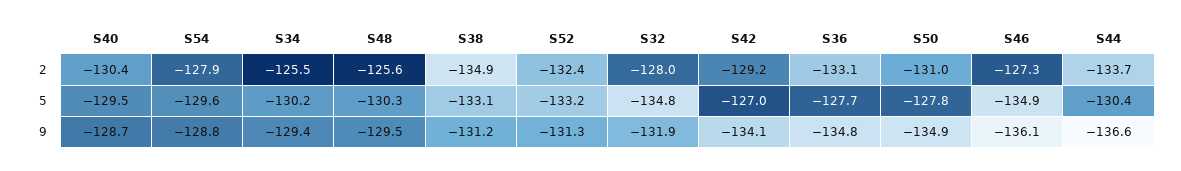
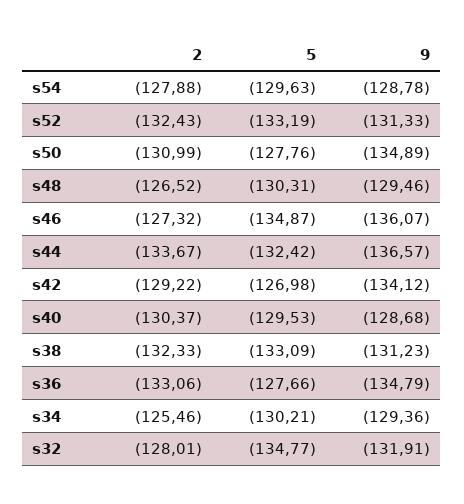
S48, 2: -125.6 -> -126.52
S38, 2: -134.9 -> -132.33
S44, 5: -130.4 -> -132.42

